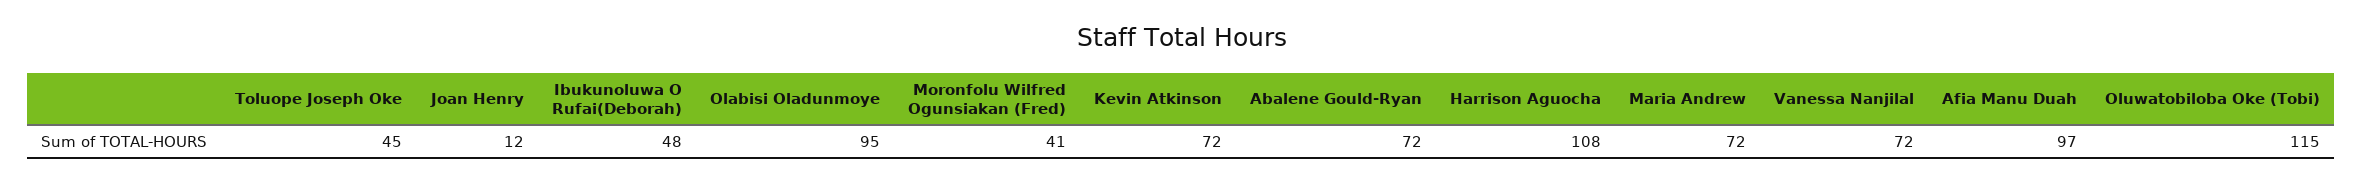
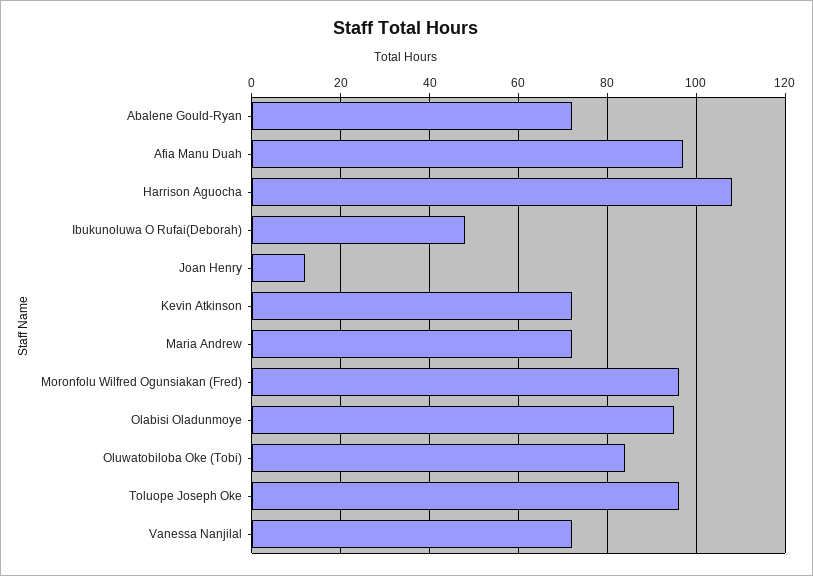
Toluope Joseph Oke: 45 -> 95
Moronfolu Wilfred Ogunsiakan (Fred): 41 -> 95
Oluwatobiloba Oke (Tobi): 115 -> 85

